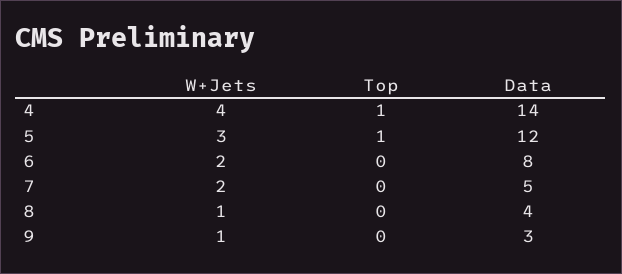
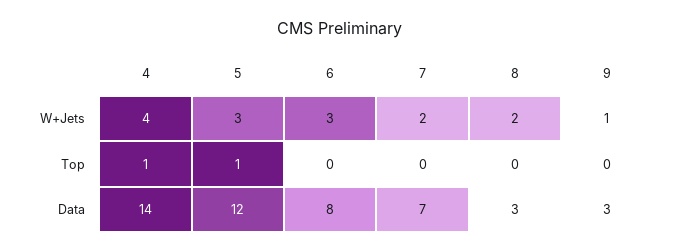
W+Jets, 6: 2 -> 3
Data, 7: 5 -> 7
W+Jets, 8: 1 -> 2
Data, 8: 4 -> 3

